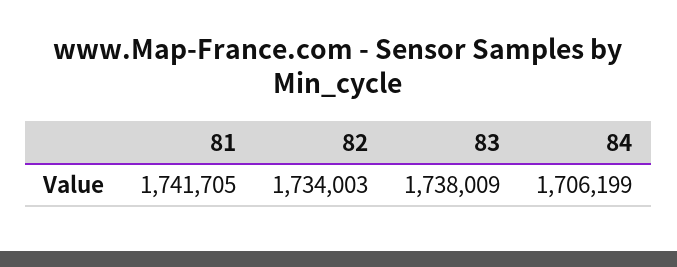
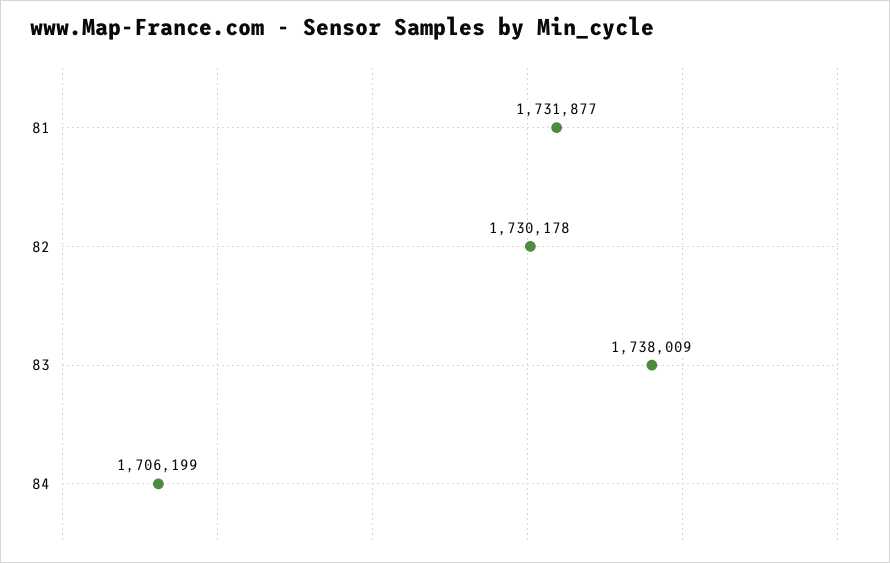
81: 1741705 -> 1731877
82: 1734003 -> 1730178

